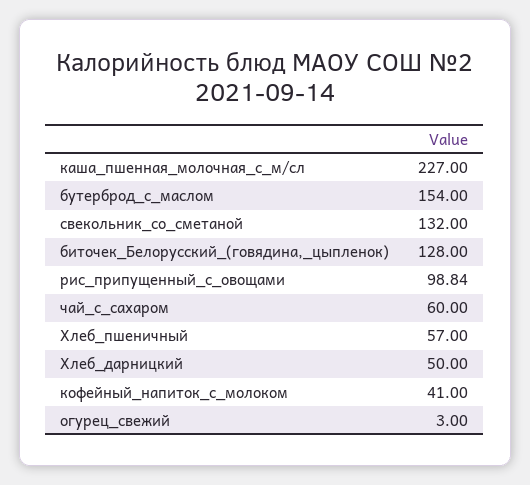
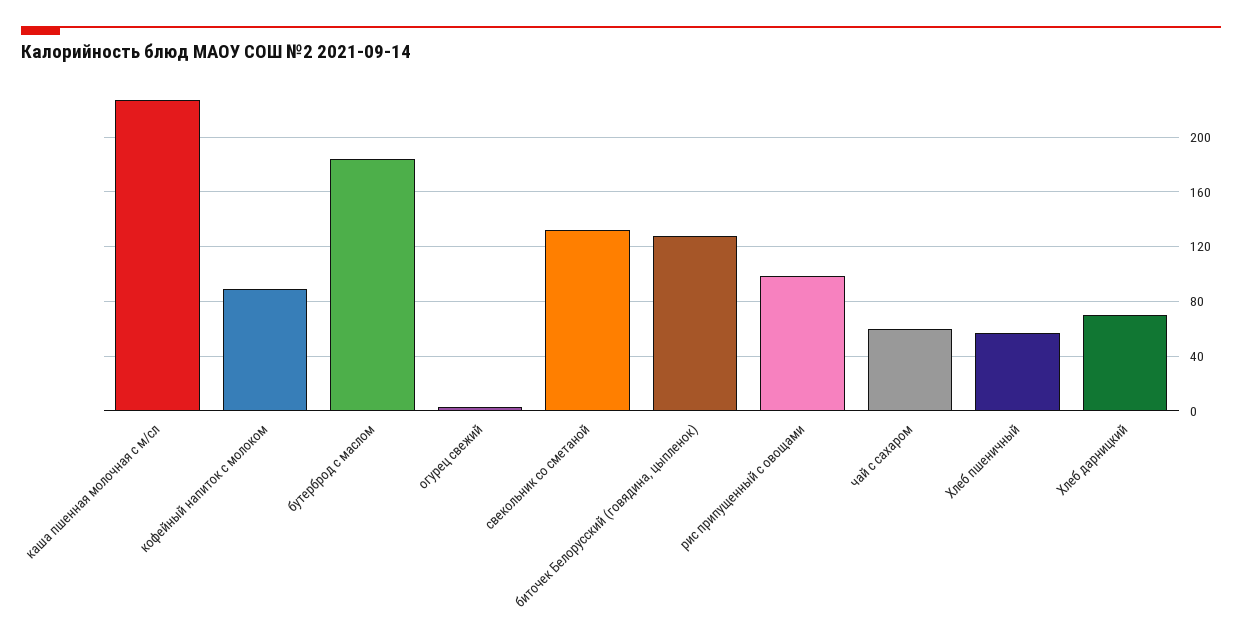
бутерброд_с_маслом: 154 -> 185
Хлеб_дарницкий: 50 -> 70
кофейный_напиток_с_молоком: 41 -> 90

